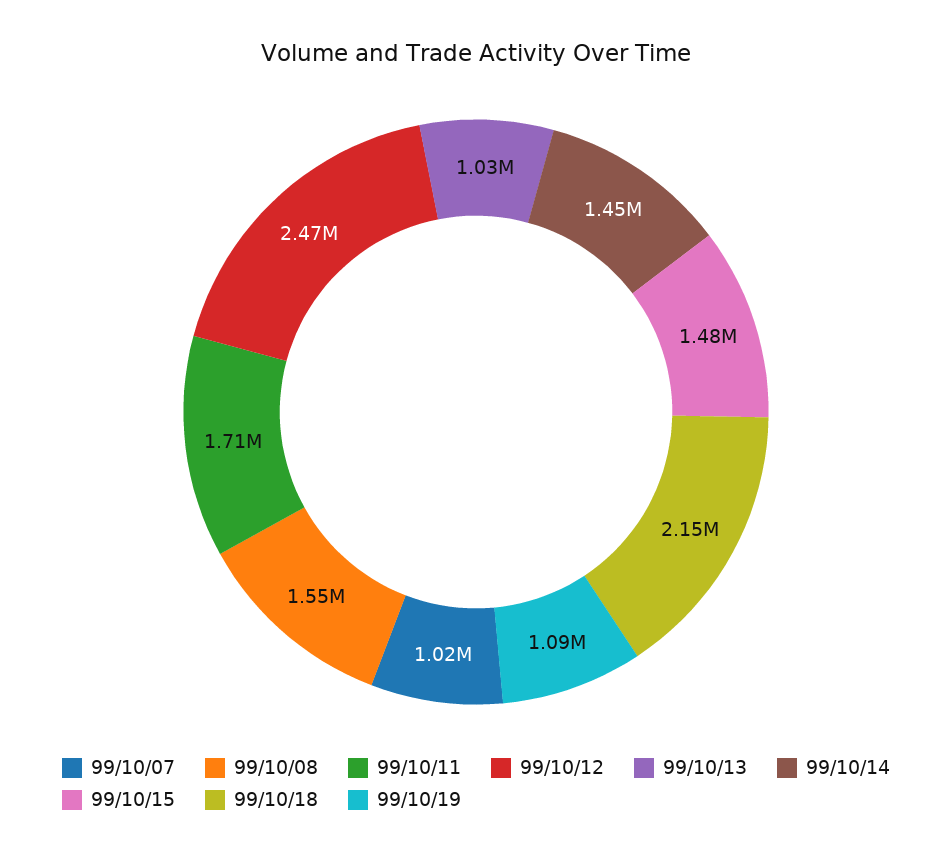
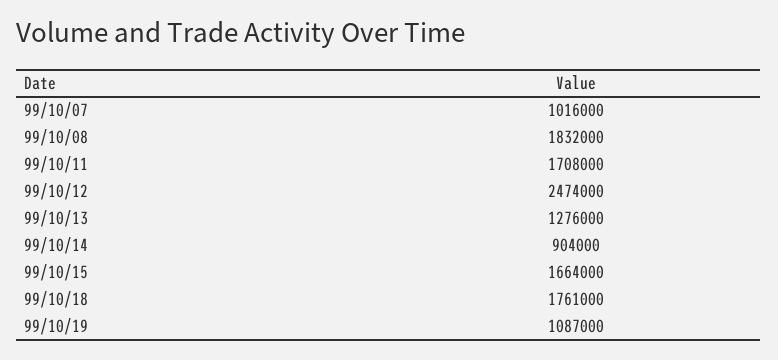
99/10/08: 1550000 -> 1832000
99/10/13: 1030000 -> 1276000
99/10/14: 1450000 -> 904000
99/10/15: 1480000 -> 1664000
99/10/18: 2150000 -> 1761000

